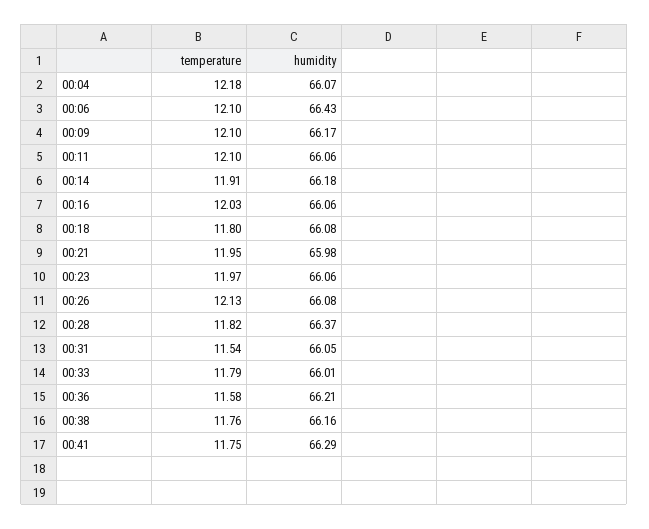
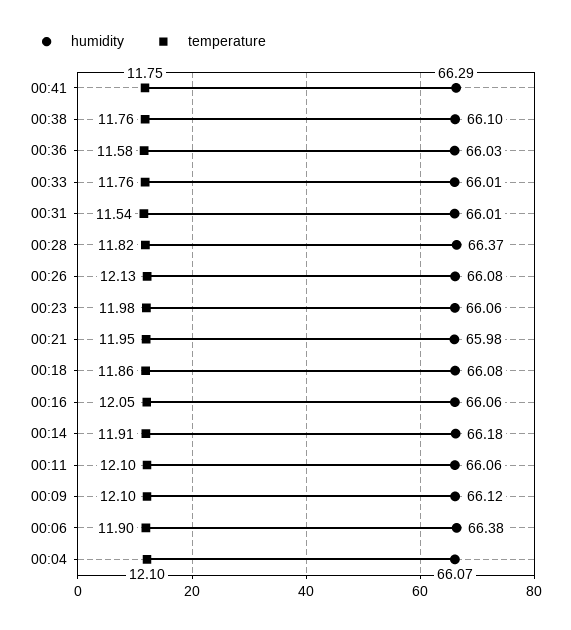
temperature, 00:04: 12.18 -> 12.1
temperature, 00:06: 12.1 -> 11.9
humidity, 00:06: 66.43 -> 66.38
humidity, 00:09: 66.17 -> 66.12
temperature, 00:16: 12.03 -> 12.05
temperature, 00:18: 11.8 -> 11.86
temperature, 00:23: 11.97 -> 11.98
humidity, 00:31: 66.05 -> 66.01
temperature, 00:33: 11.79 -> 11.76
humidity, 00:36: 66.21 -> 66.03
humidity, 00:38: 66.16 -> 66.1

